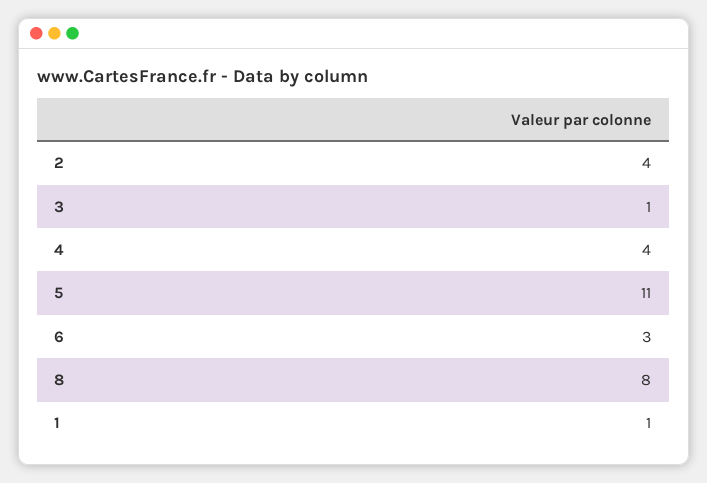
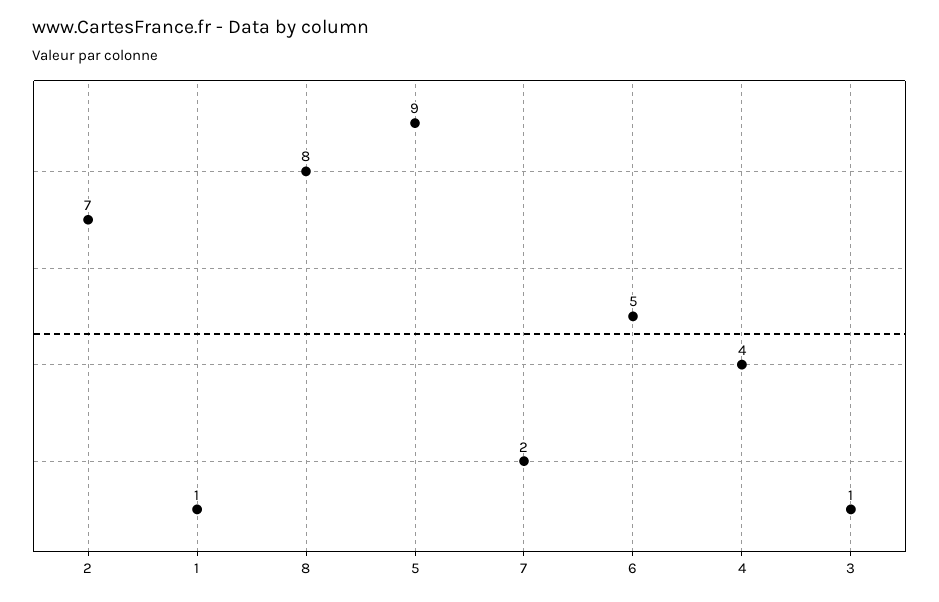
2: 4 -> 7
5: 11 -> 9
6: 3 -> 5
7: none -> 2

